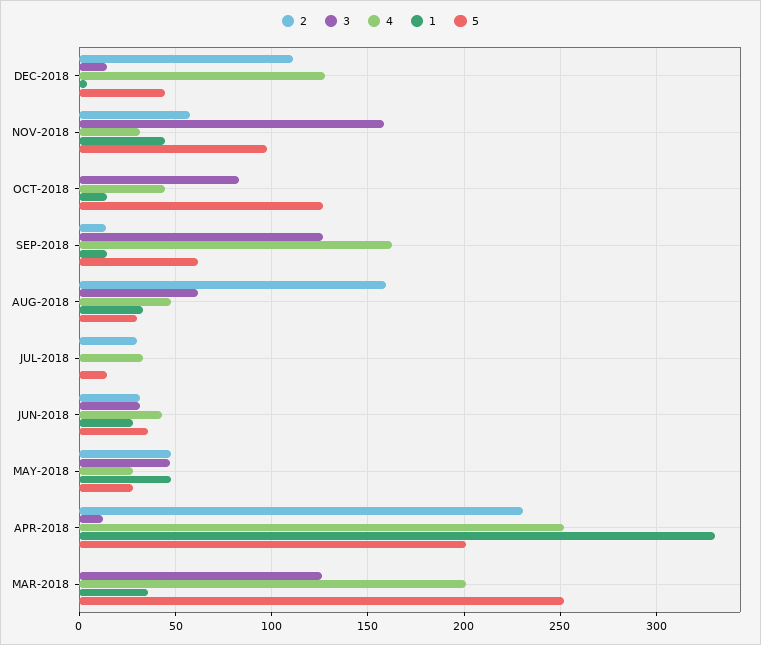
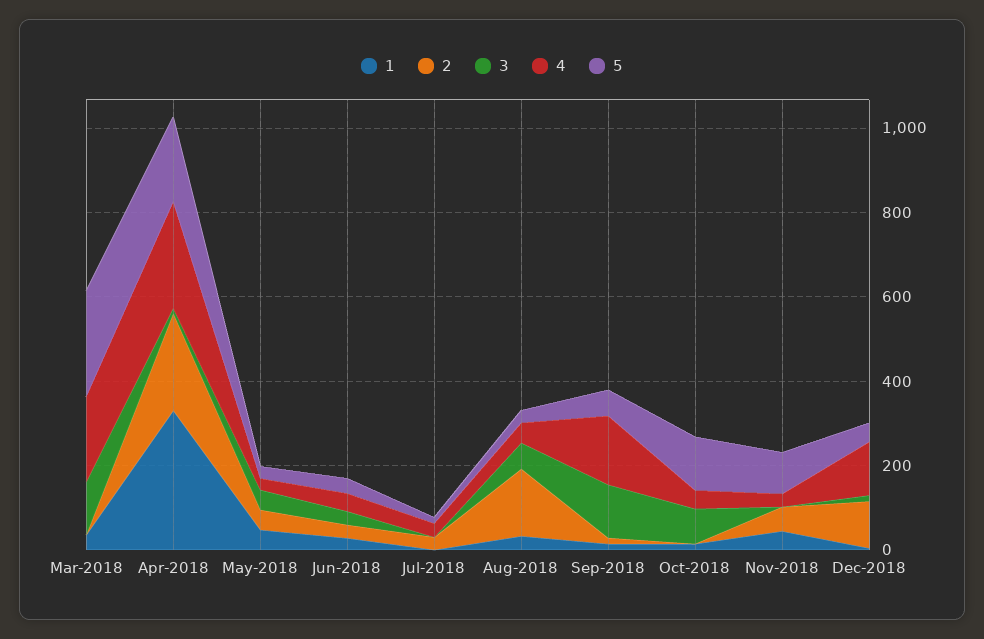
3, NOV-2018: 160 -> 0

